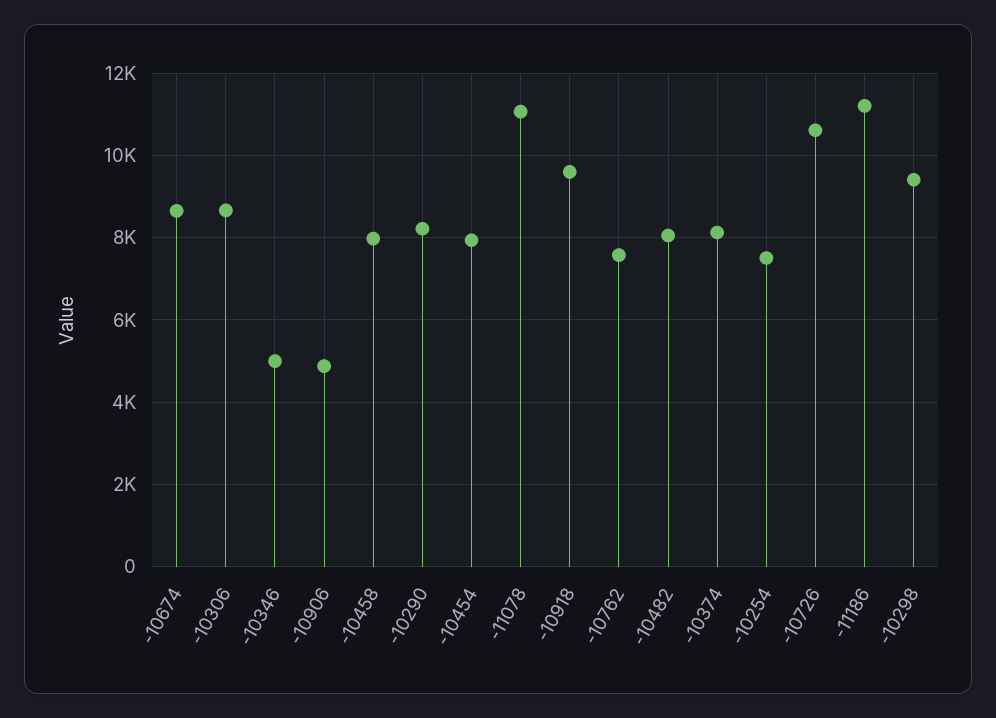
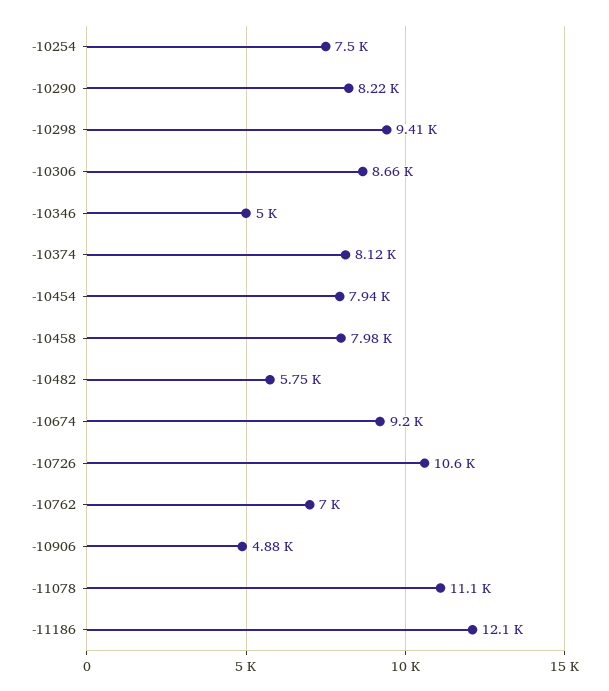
-10674: 8600 -> 9200
-10918: 9600 -> none
-10762: 7600 -> 7000
-10482: 8000 -> 5750
-11186: 11200 -> 12100

